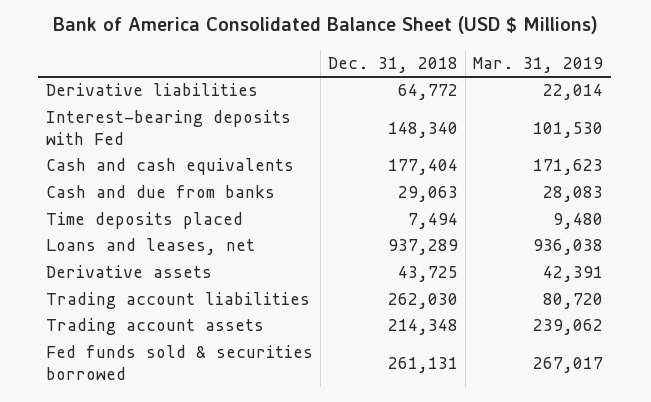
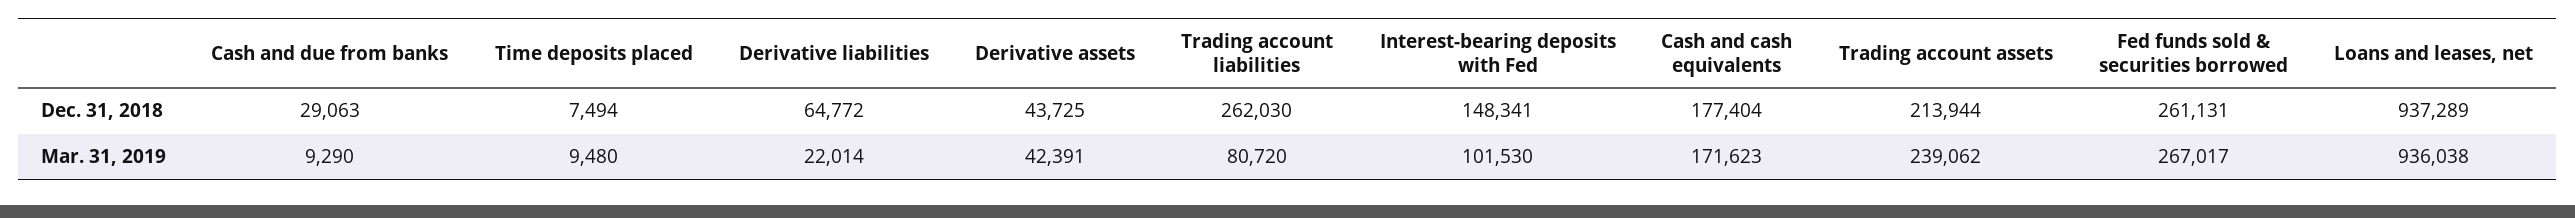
Dec. 31, 2018, Interest-bearing deposits with Fed: 148340 -> 148341
Mar. 31, 2019, Cash and due from banks: 28083 -> 9290
Dec. 31, 2018, Trading account assets: 214348 -> 213944

